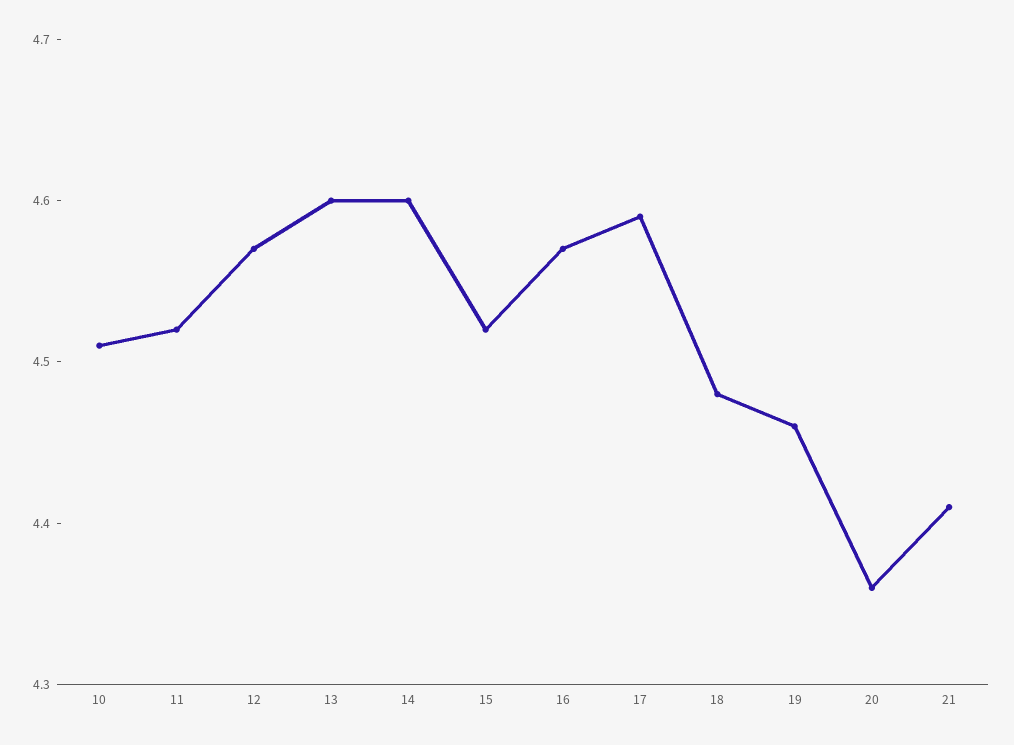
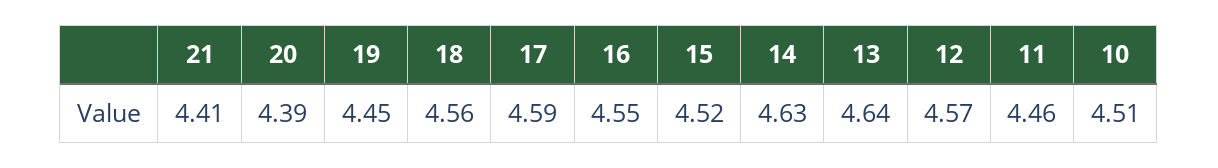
11: 4.52 -> 4.46
13: 4.6 -> 4.64
14: 4.6 -> 4.63
16: 4.57 -> 4.55
18: 4.48 -> 4.56
19: 4.46 -> 4.45
20: 4.36 -> 4.39

